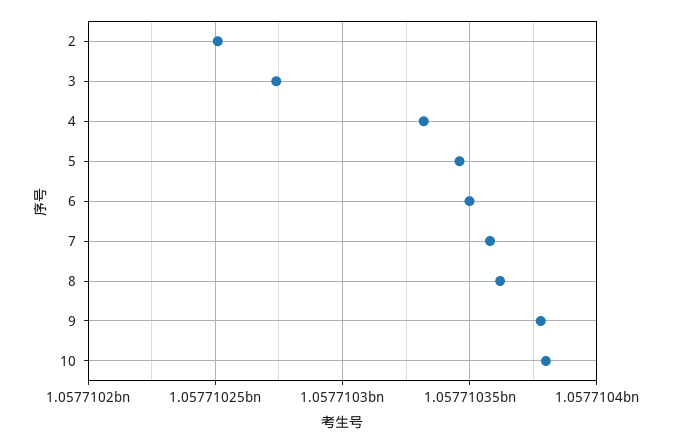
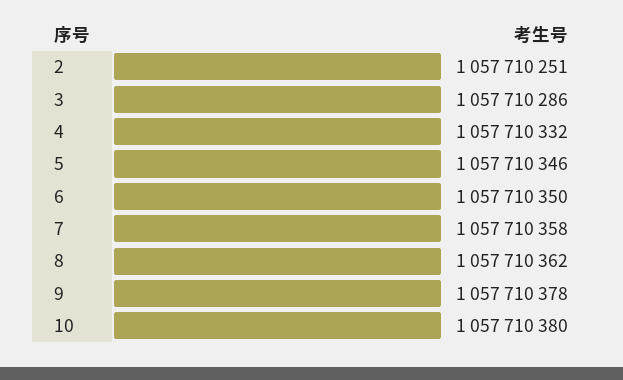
3: 1057710275 -> 1057710286

